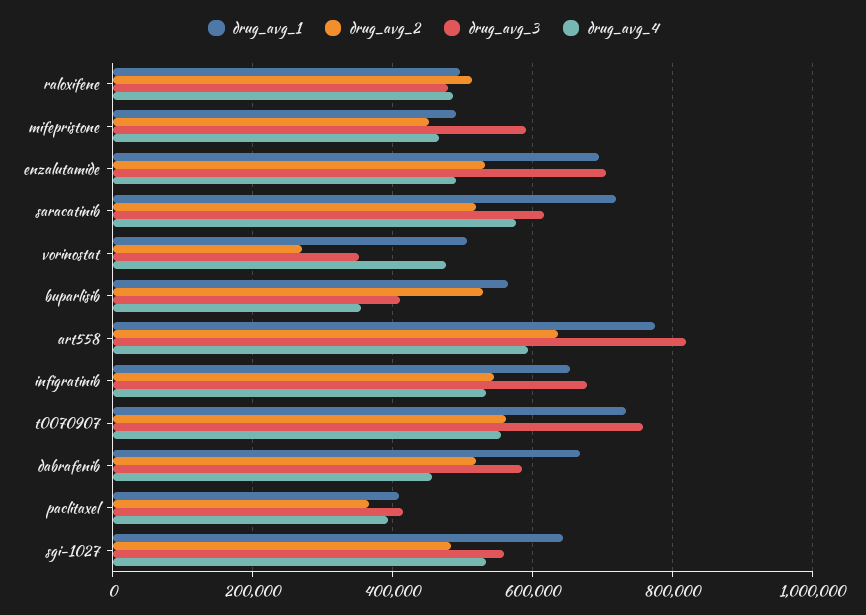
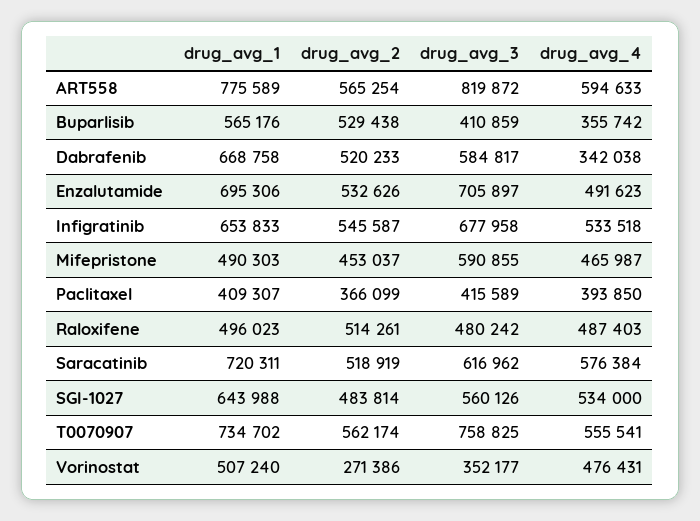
drug_avg_2, art558: 640000 -> 565254
drug_avg_4, dabrafenib: 460000 -> 342038

